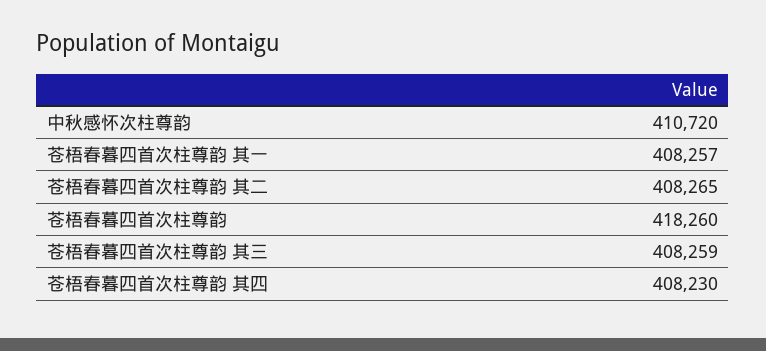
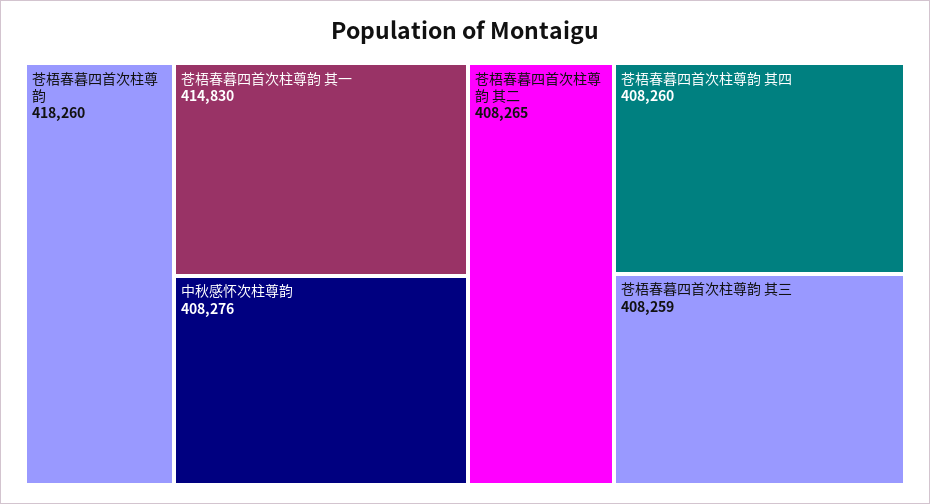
中秋感怀次柱尊韵: 410720 -> 408276
苍梧春暮四首次柱尊韵 其一: 408257 -> 414830
苍梧春暮四首次柱尊韵 其四: 408230 -> 408260

